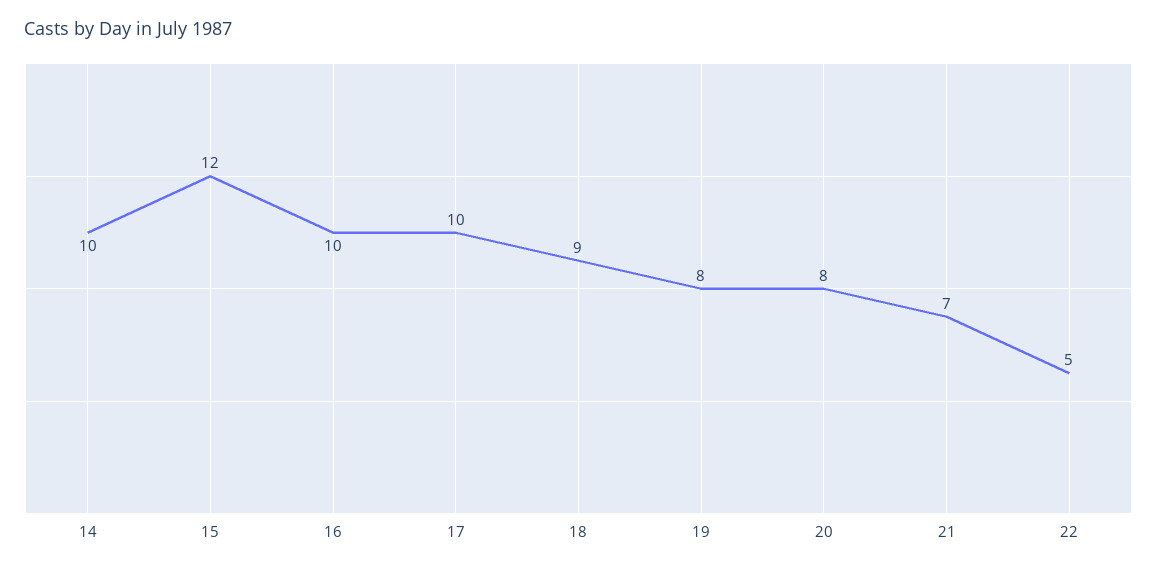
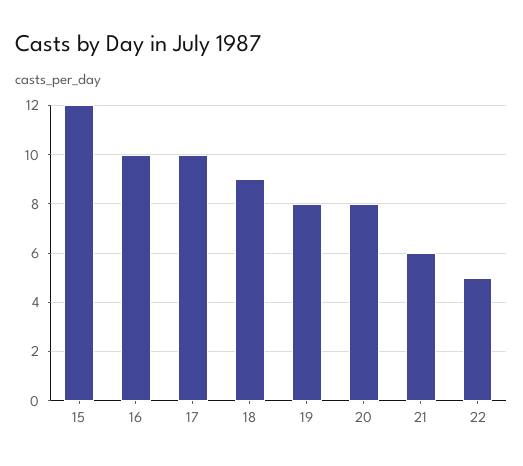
14: 10 -> none
21: 7 -> 6

